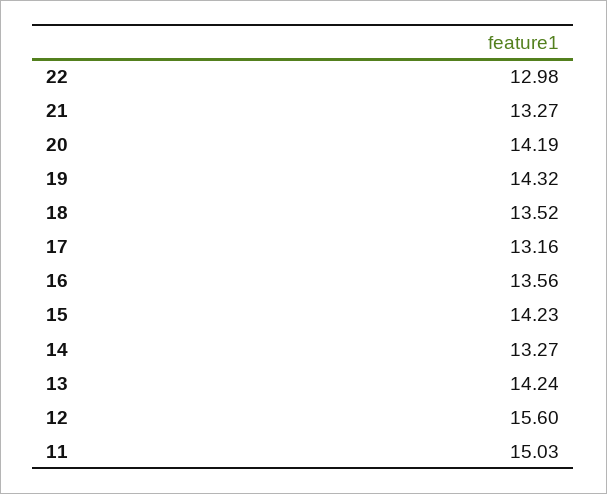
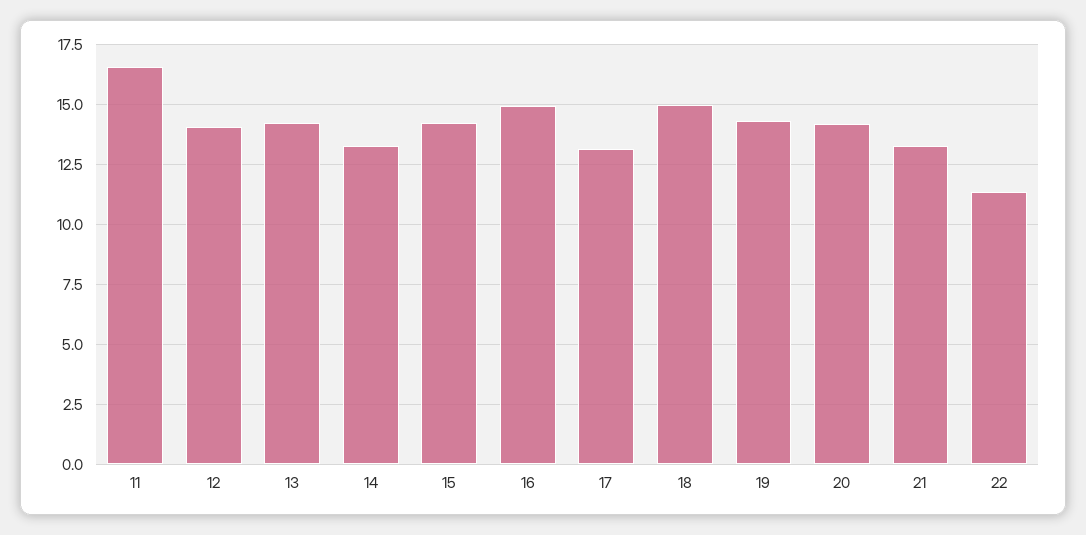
22: 12.98 -> 11.5
18: 13.52 -> 15
16: 13.56 -> 15
12: 15.6 -> 14
11: 15.03 -> 16.5

